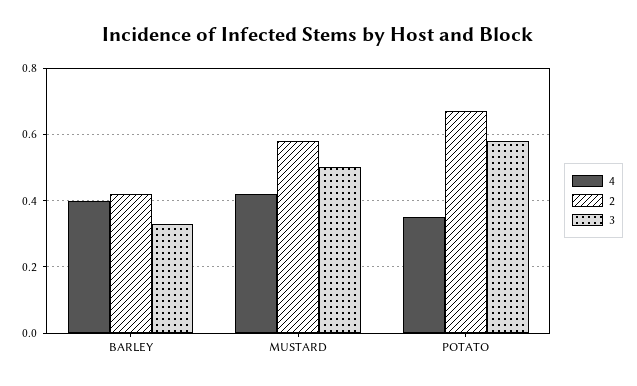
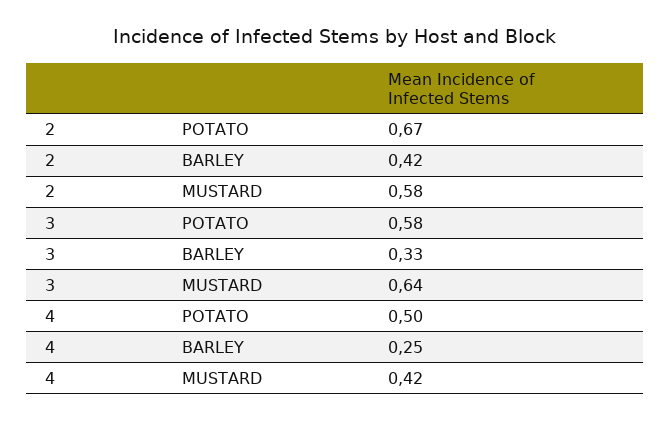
4, BARLEY: 0.4 -> 0.25
3, MUSTARD: 0.5 -> 0.64
4, POTATO: 0.35 -> 0.5

